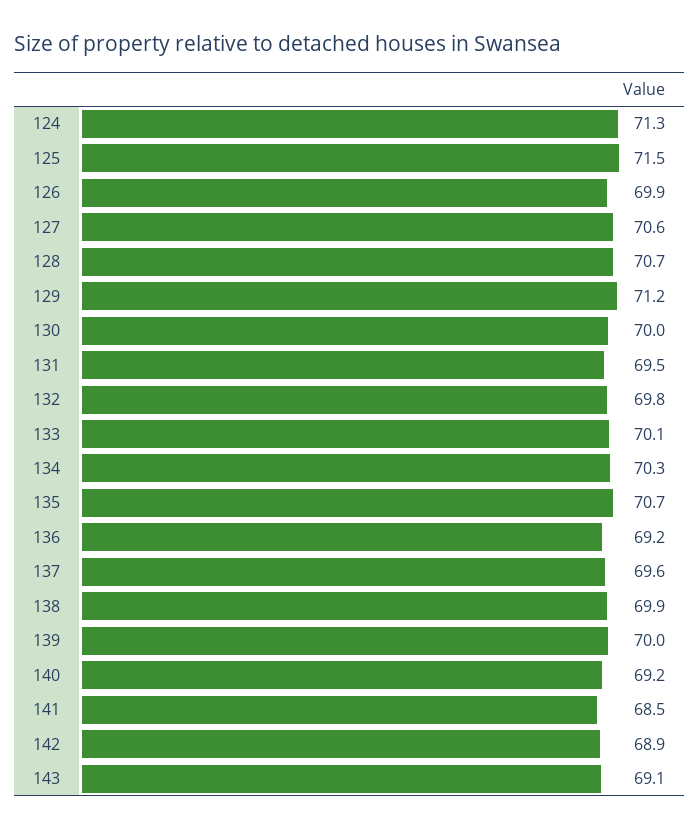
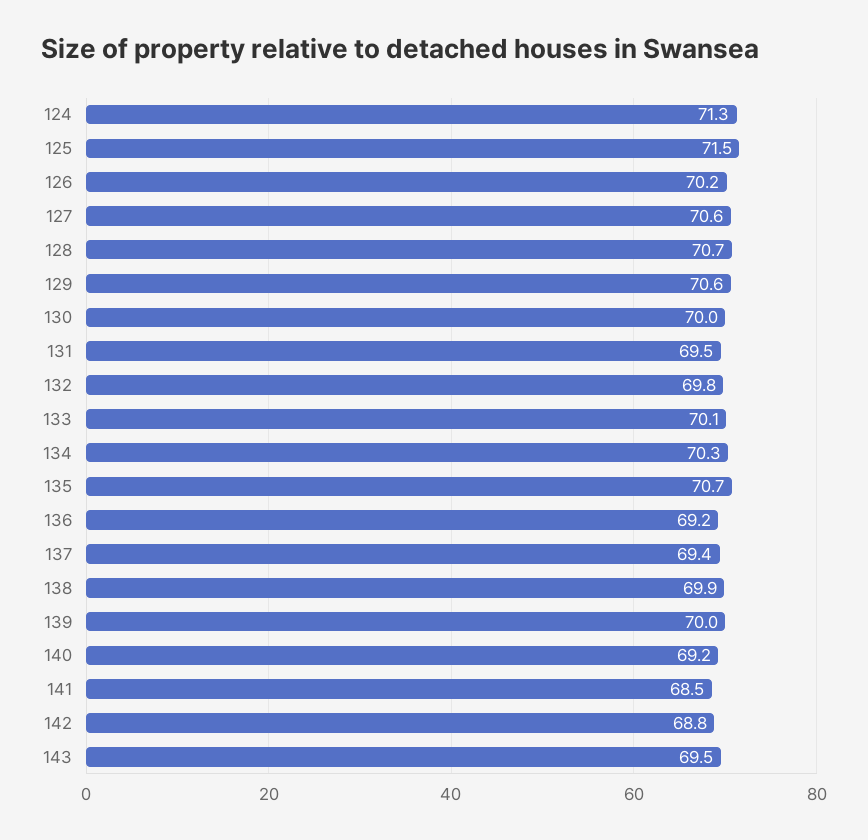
126: 69.9 -> 70.2
129: 71.2 -> 70.6
137: 69.6 -> 69.4
142: 68.9 -> 68.8
143: 69.1 -> 69.5

